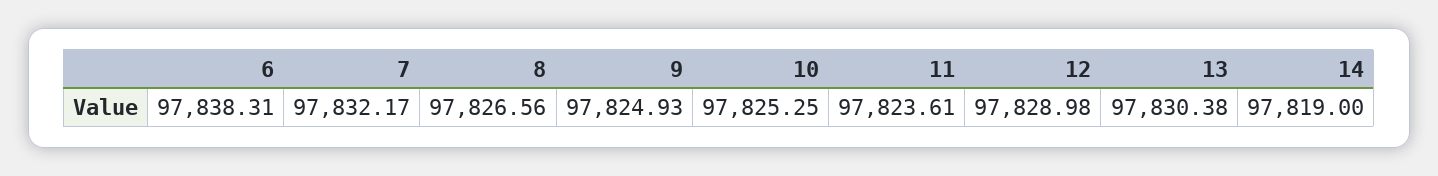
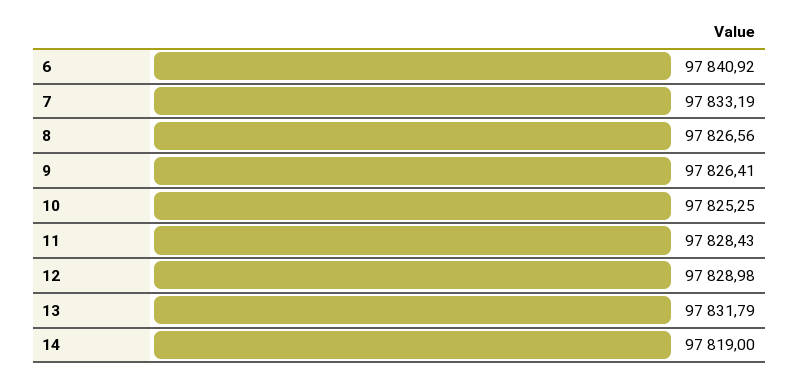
6: 97838.31 -> 97840.92
7: 97832.17 -> 97833.19
9: 97824.93 -> 97826.41
11: 97823.61 -> 97828.43
13: 97830.38 -> 97831.79

